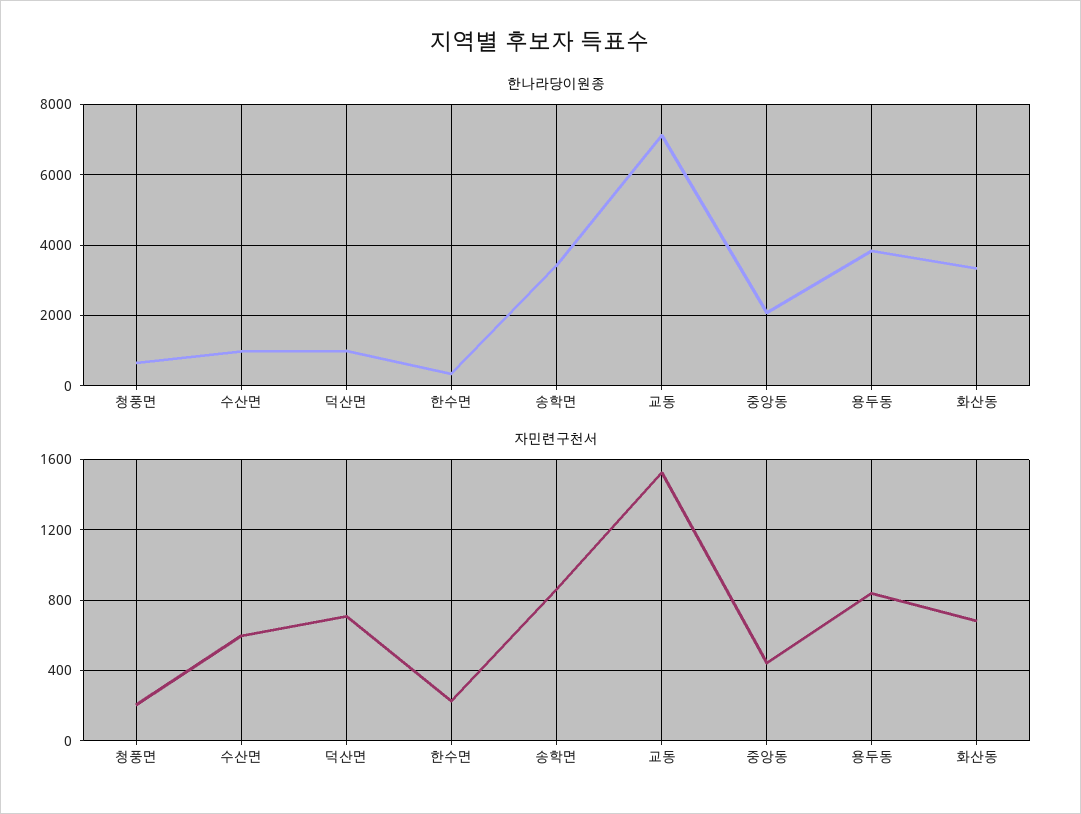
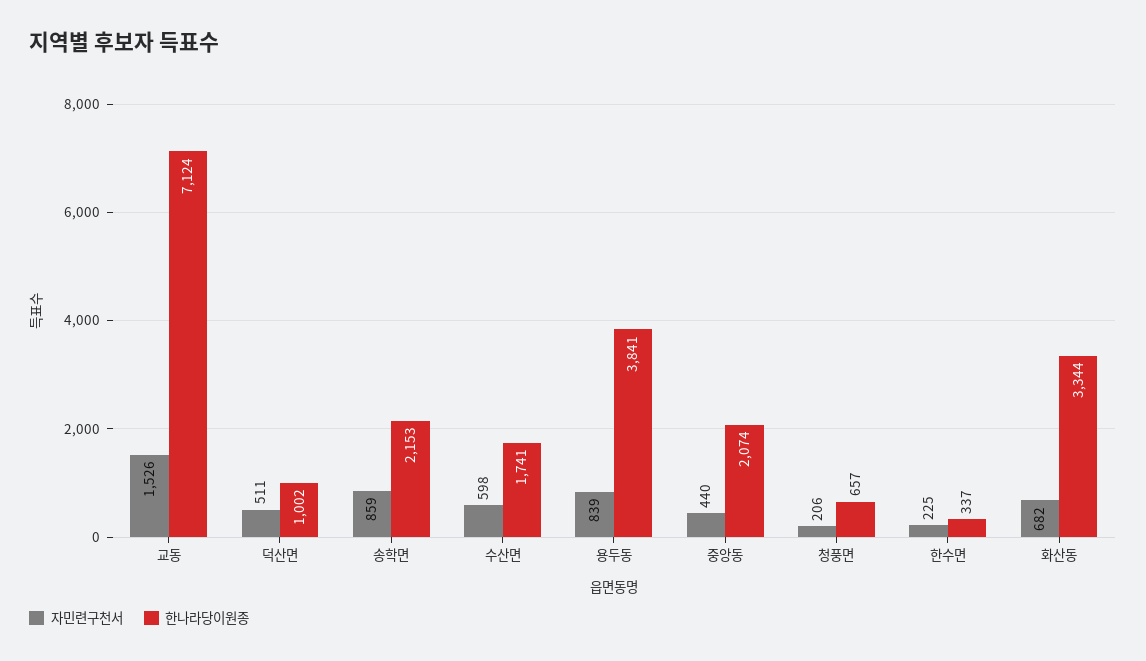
한나라당이원종, 수산면: 1000 -> 1741
한나라당이원종, 송학면: 3400 -> 2153
자민련구천서, 덕산면: 700 -> 511

